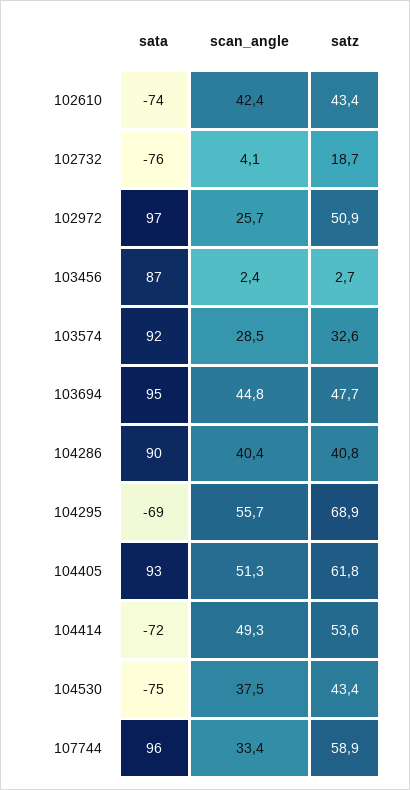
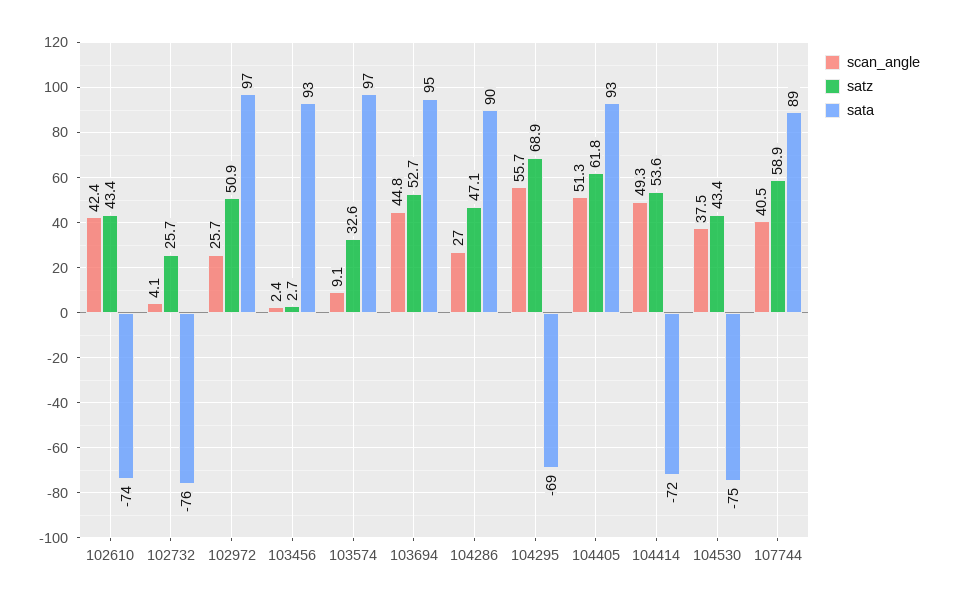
satz, 102732: 18.7 -> 25.7
sata, 103456: 87 -> 93
sata, 103574: 92 -> 97
scan_angle, 103574: 28.5 -> 9.1
satz, 103694: 47.7 -> 52.7
scan_angle, 104286: 40.4 -> 27
satz, 104286: 40.8 -> 47.1
sata, 107744: 96 -> 89
scan_angle, 107744: 33.4 -> 40.5

